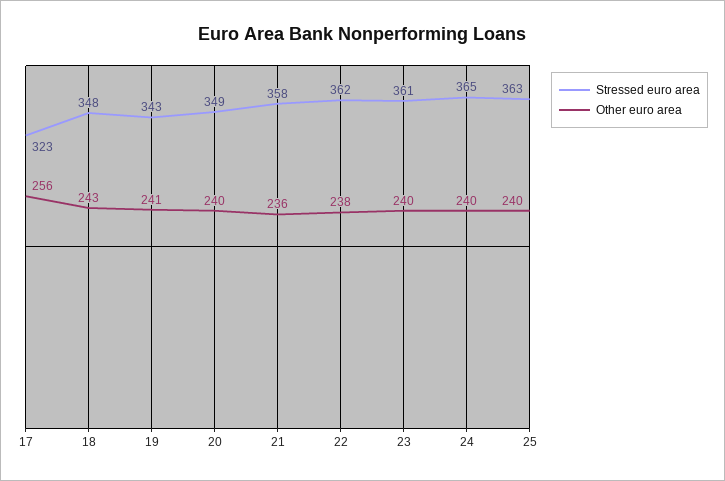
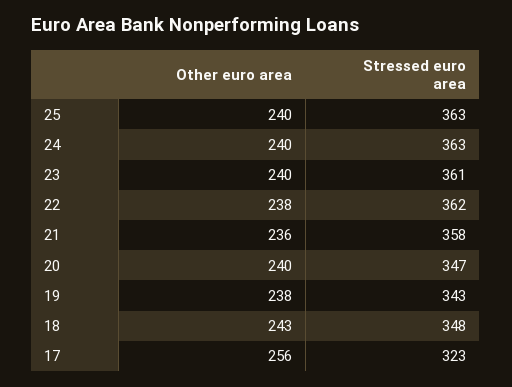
Other euro area, 19: 241 -> 238
Stressed euro area, 20: 349 -> 347
Stressed euro area, 24: 365 -> 363

